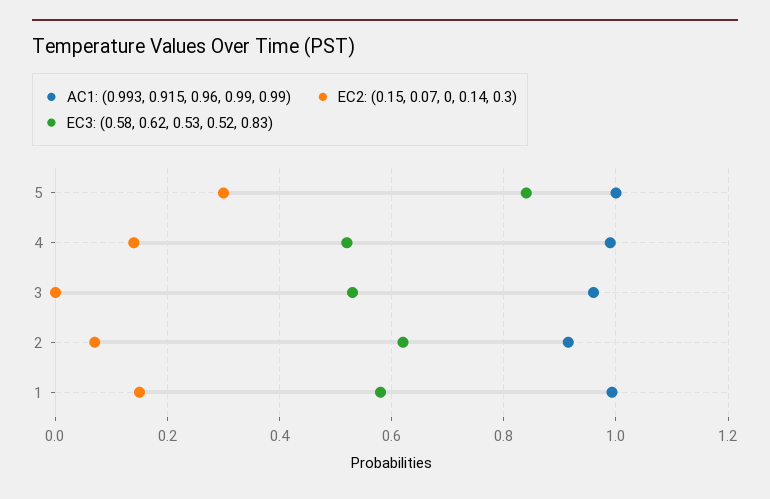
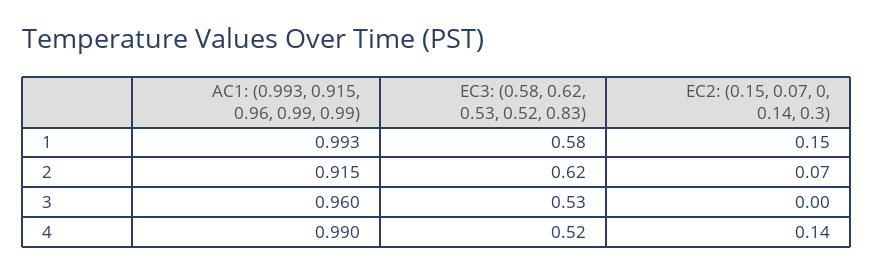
AC1: (0.993, 0.915, 0.96, 0.99, 0.99), 5: 1 -> none
EC2: (0.15, 0.07, 0, 0.14, 0.3), 5: 0.3 -> none
EC3: (0.58, 0.62, 0.53, 0.52, 0.83), 5: 0.84 -> none

